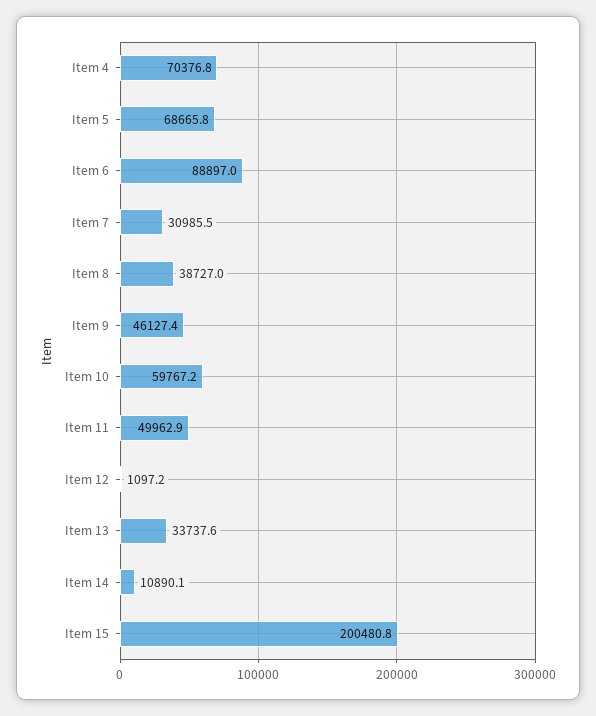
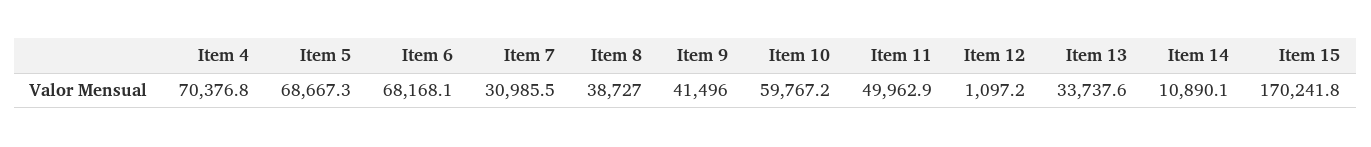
Item 5: 68665.8 -> 68667.3
Item 6: 88897 -> 68168.1
Item 9: 46127.4 -> 41496
Item 15: 200480.8 -> 170241.8

